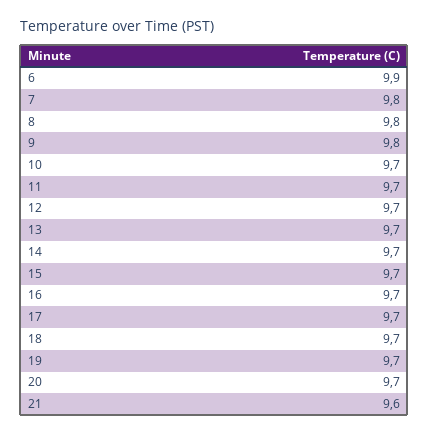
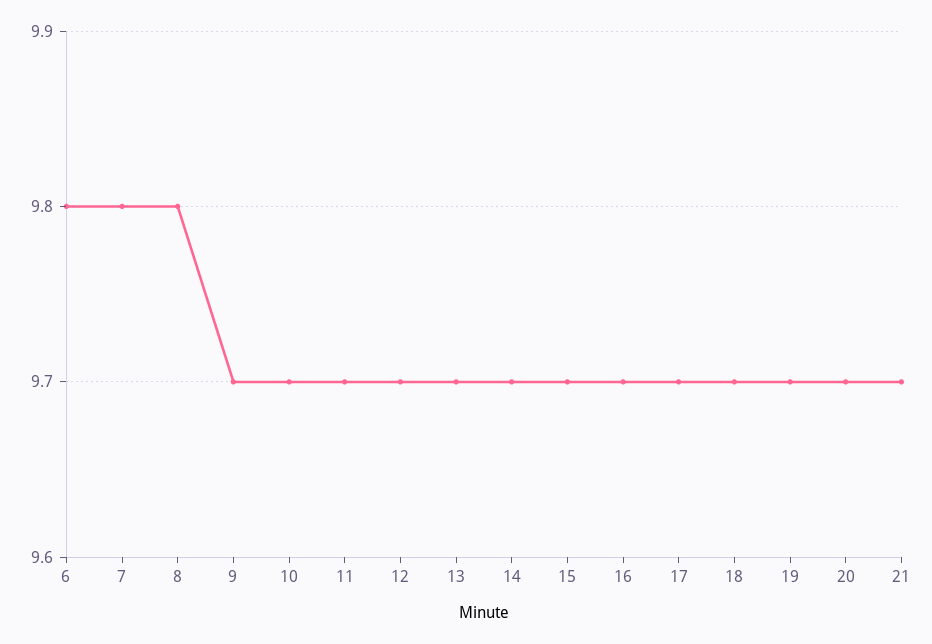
6: 9.9 -> 9.8
9: 9.8 -> 9.7
21: 9.6 -> 9.7

